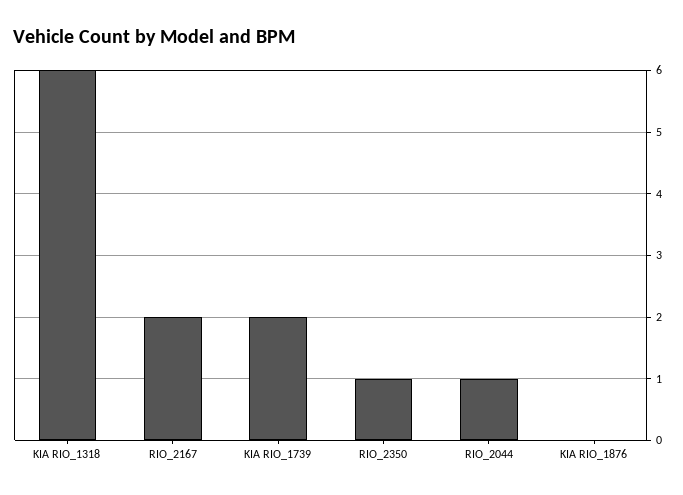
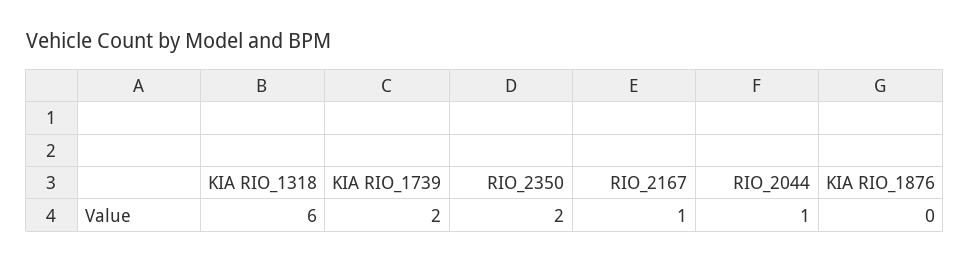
RIO_2167: 2 -> 1
RIO_2350: 1 -> 2

